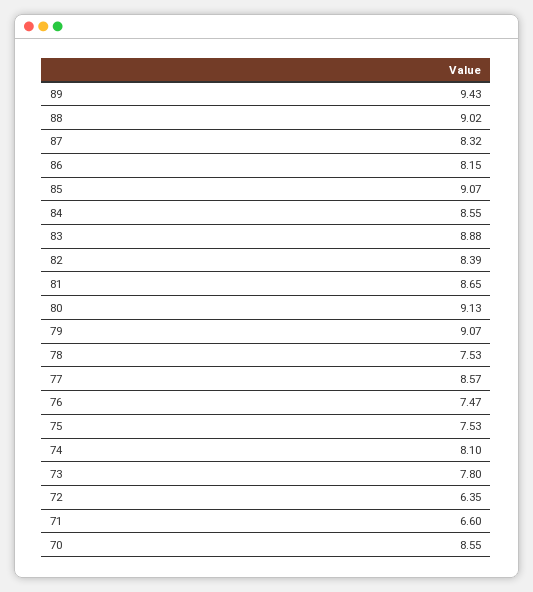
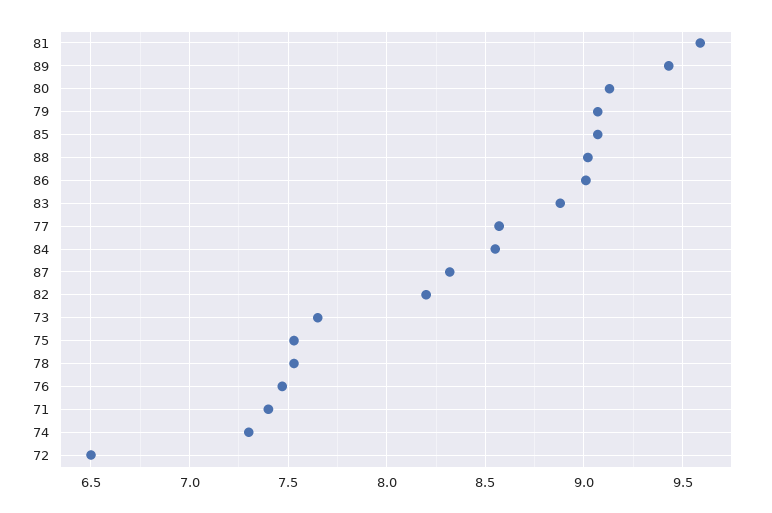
86: 8.15 -> 9
82: 8.39 -> 8.2
81: 8.65 -> 9.6
74: 8.1 -> 7.3
73: 7.8 -> 7.65
72: 6.35 -> 6.5
71: 6.6 -> 7.4
70: 8.55 -> none

